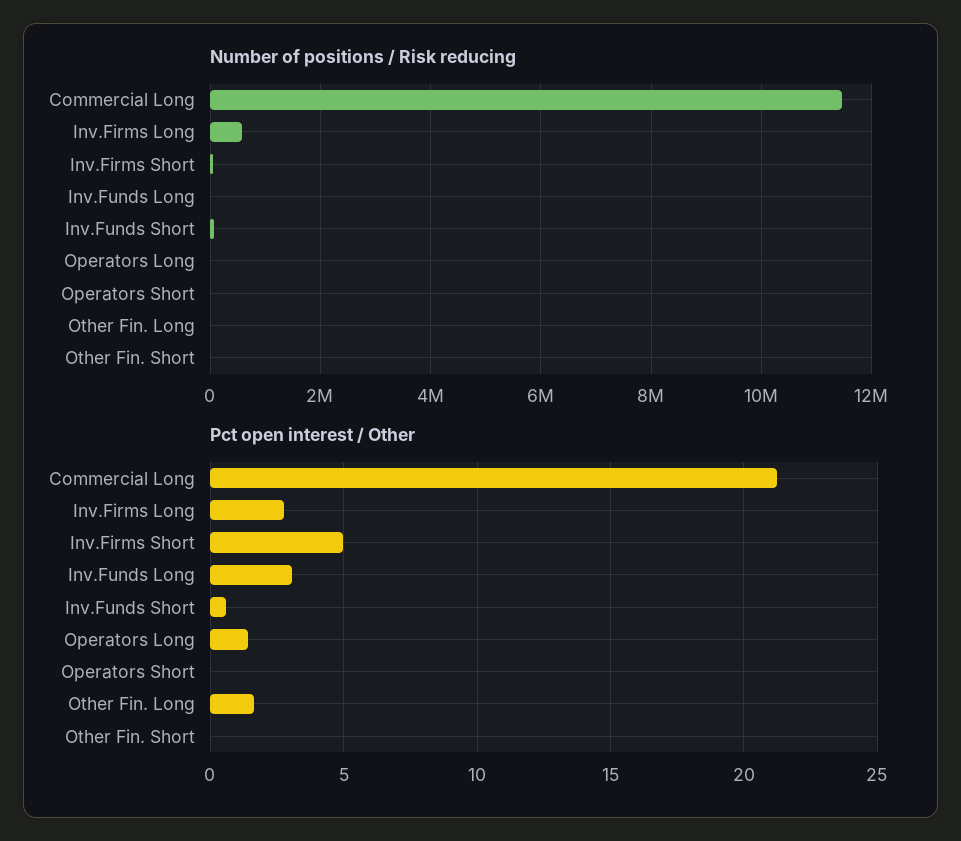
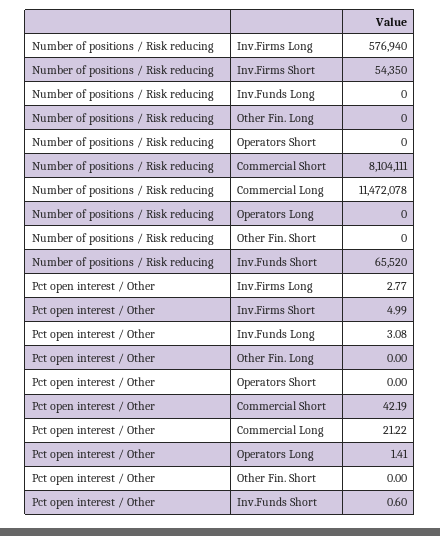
Pct open interest / Other, Other Fin. Long: 1.5 -> 0
Number of positions / Risk reducing, Commercial Short: none -> 8104111
Pct open interest / Other, Commercial Short: none -> 42.19

